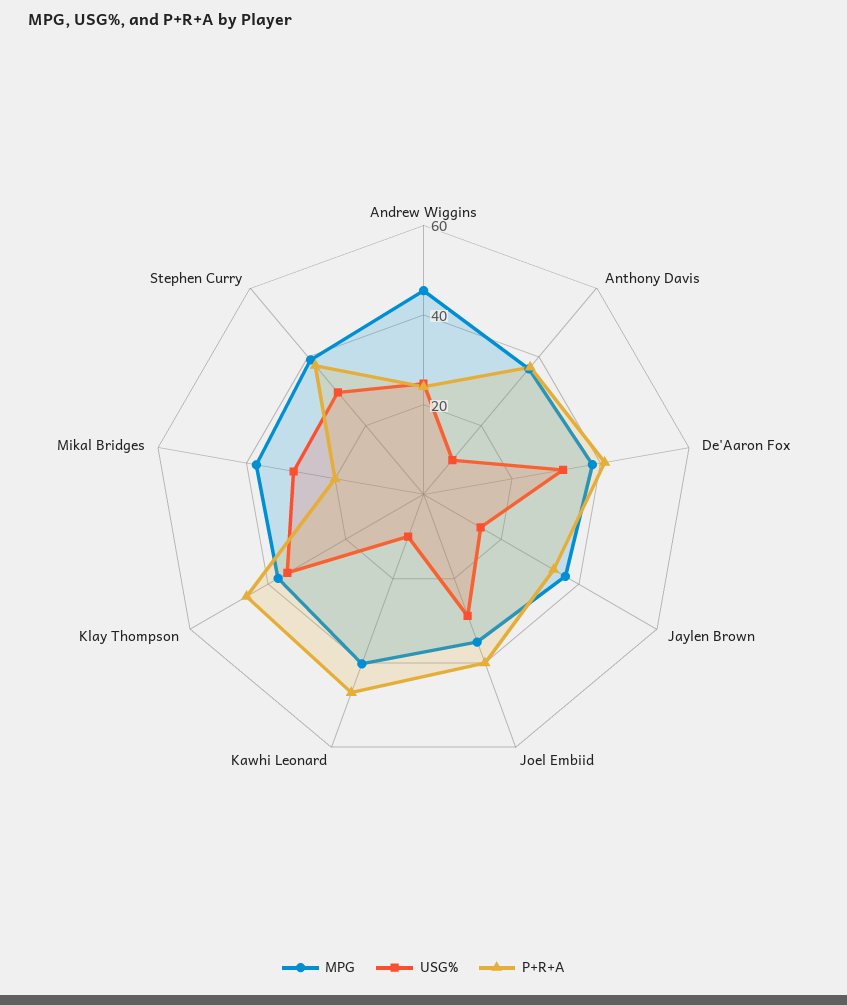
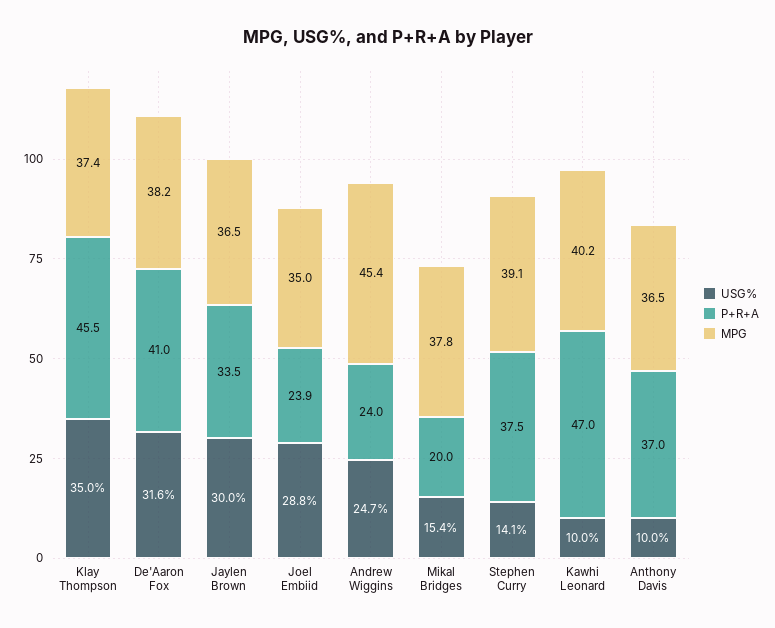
USG%, Jaylen Brown: 15 -> 30
P+R+A, Joel Embiid: 40 -> 23.9
USG%, Mikal Bridges: 30 -> 15.4
USG%, Stephen Curry: 30 -> 14.1

